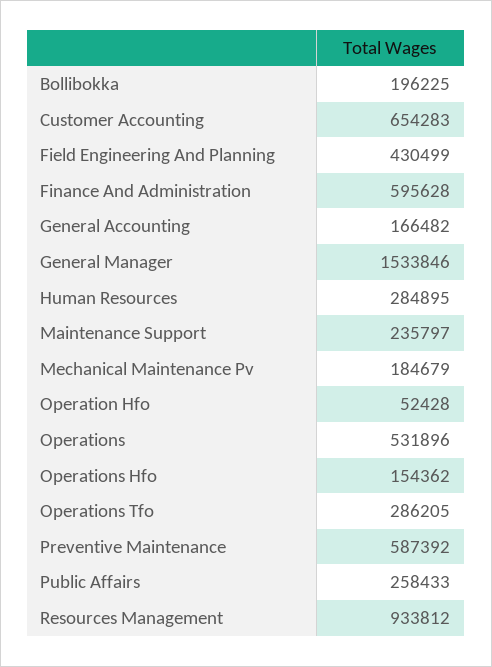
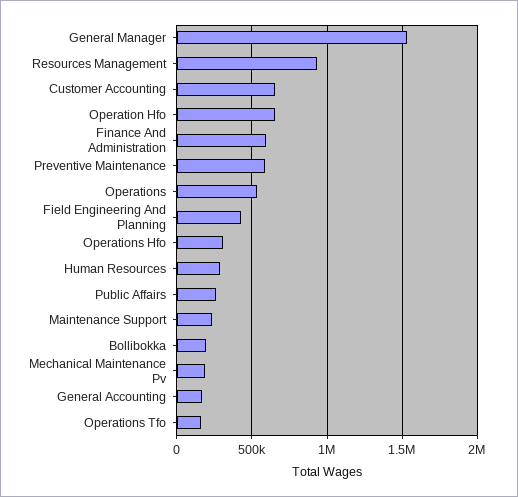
Operation Hfo: 52428 -> 650000
Operations Hfo: 154362 -> 300000
Operations Tfo: 286205 -> 150000

